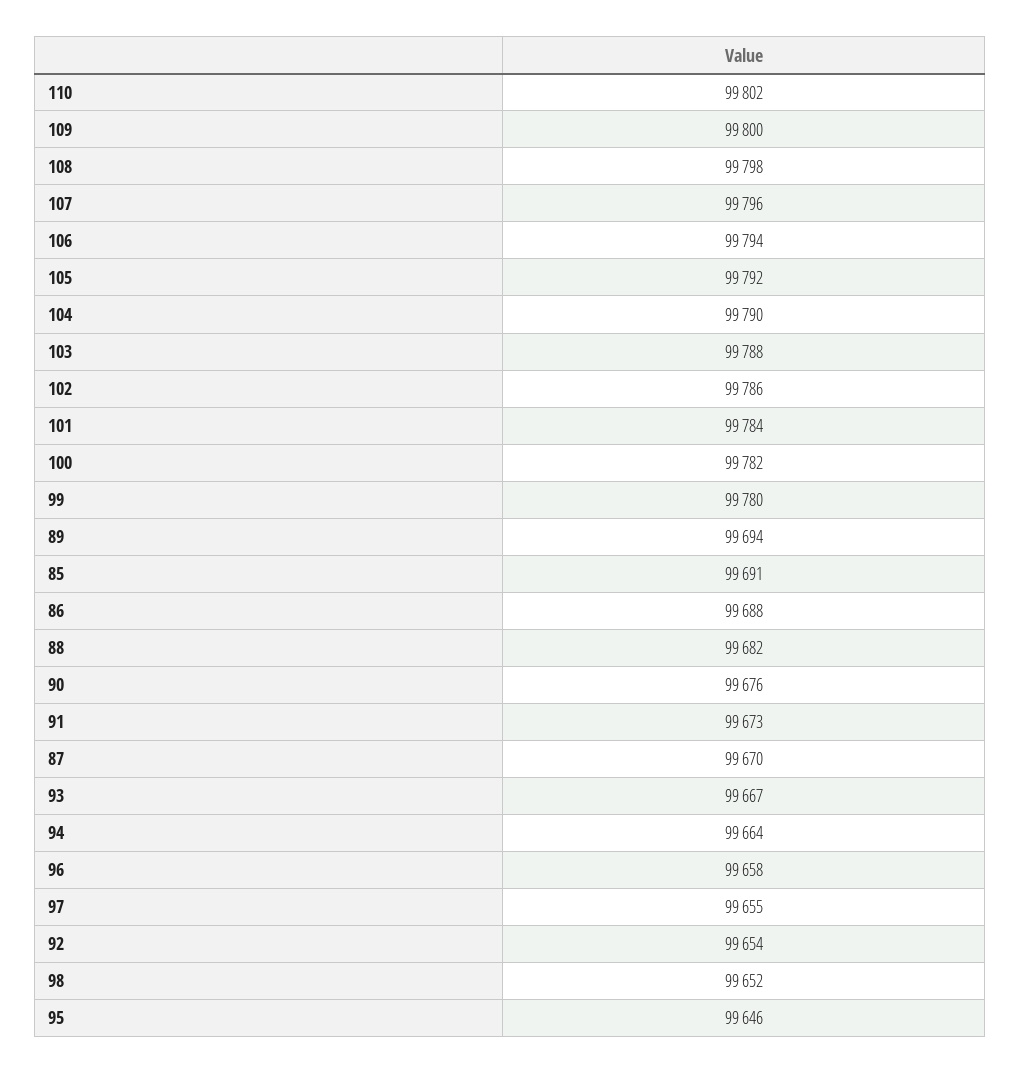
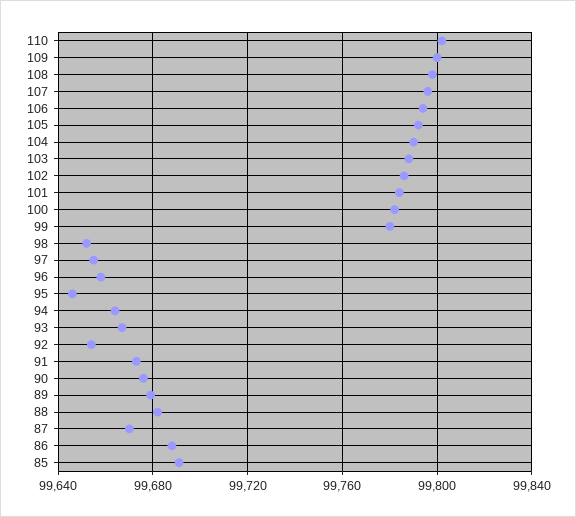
89: 99694 -> 99680

